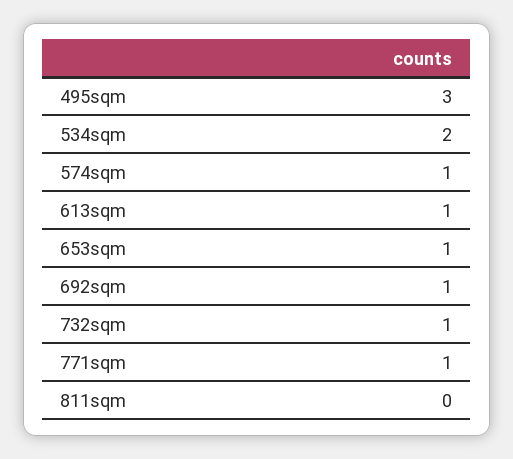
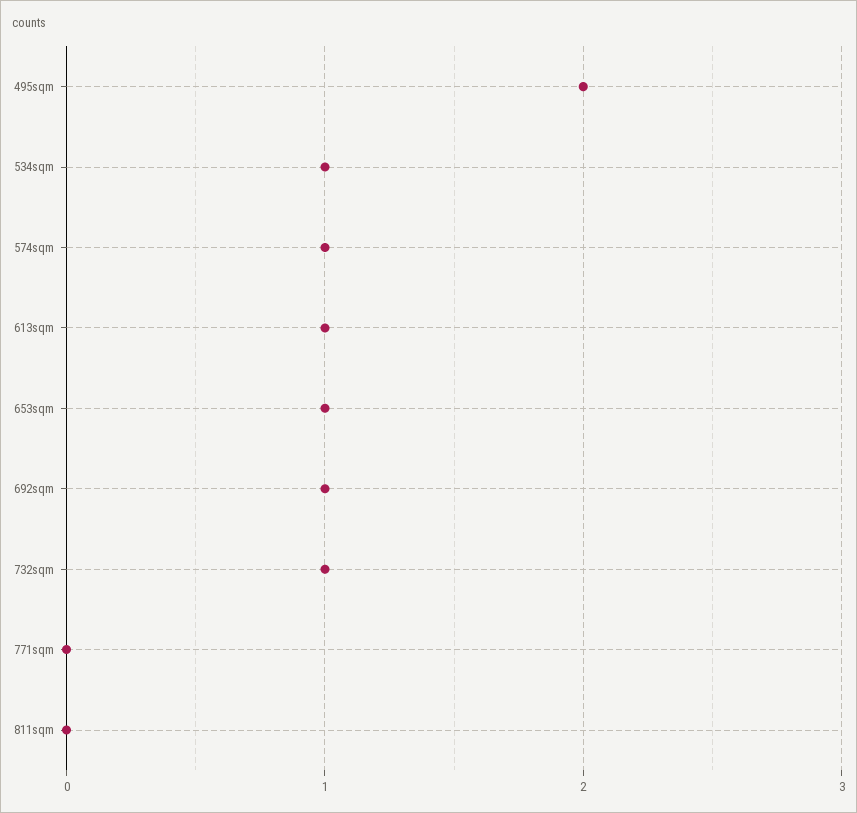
495sqm: 3 -> 2
534sqm: 2 -> 1
771sqm: 1 -> 0

